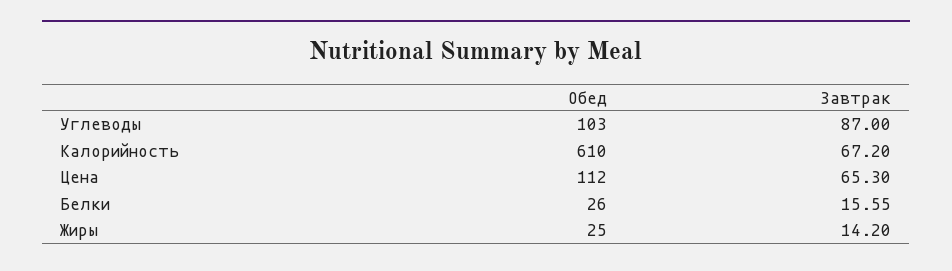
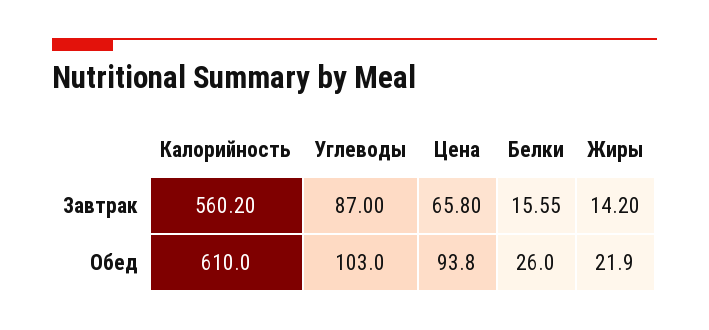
Завтрак, Калорийность: 67.2 -> 560.2
Обед, Цена: 112 -> 93.8
Завтрак, Цена: 65.3 -> 65.8
Обед, Жиры: 25 -> 21.9

